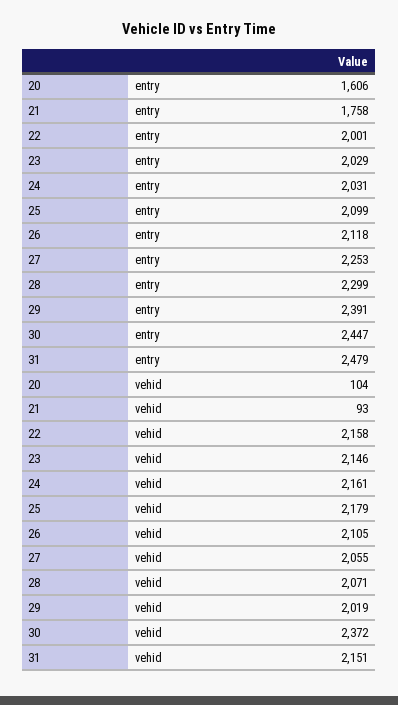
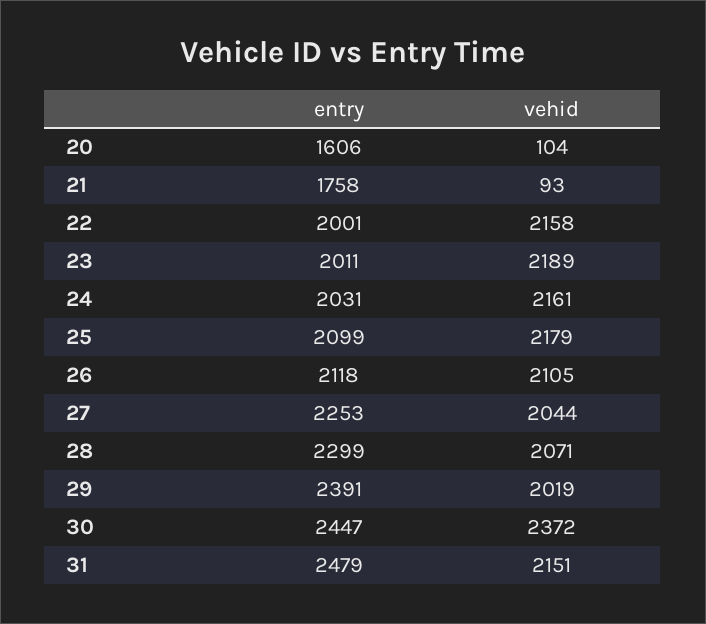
23, entry: 2029 -> 2011
23, vehid: 2146 -> 2189
27, vehid: 2055 -> 2044

